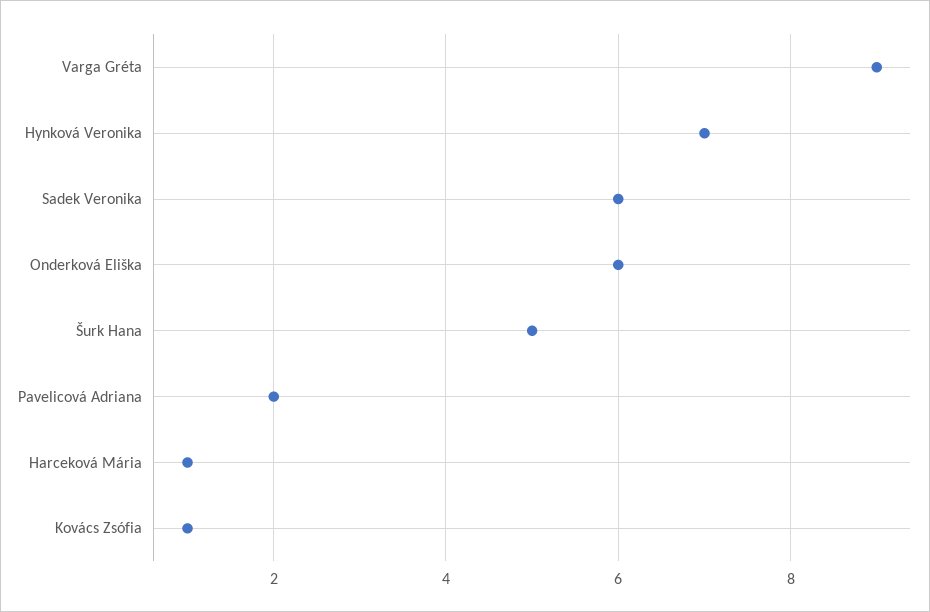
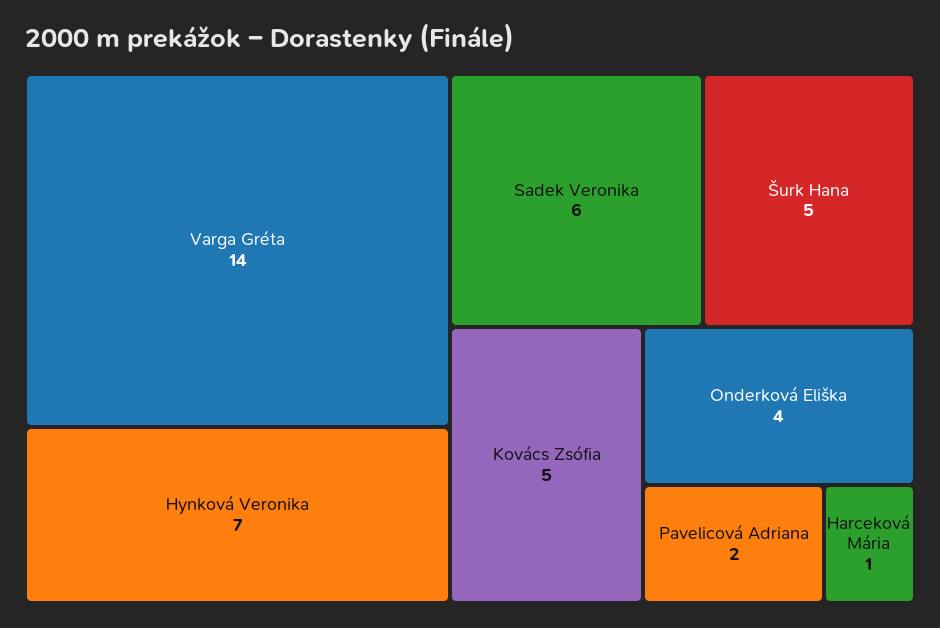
Varga Gréta: 9 -> 14
Onderková Eliška: 6 -> 4
Kovács Zsófia: 1 -> 5

